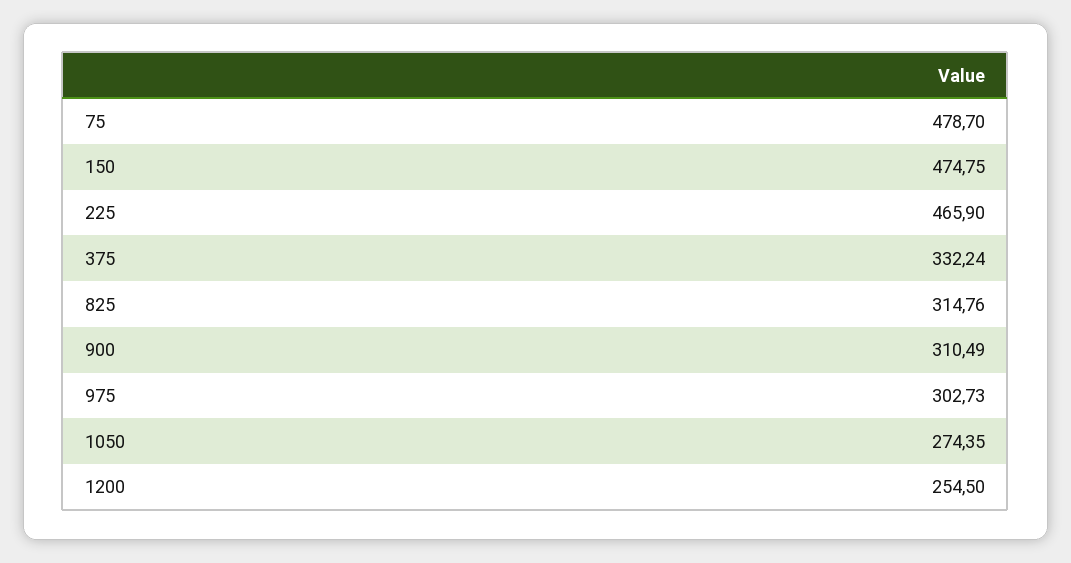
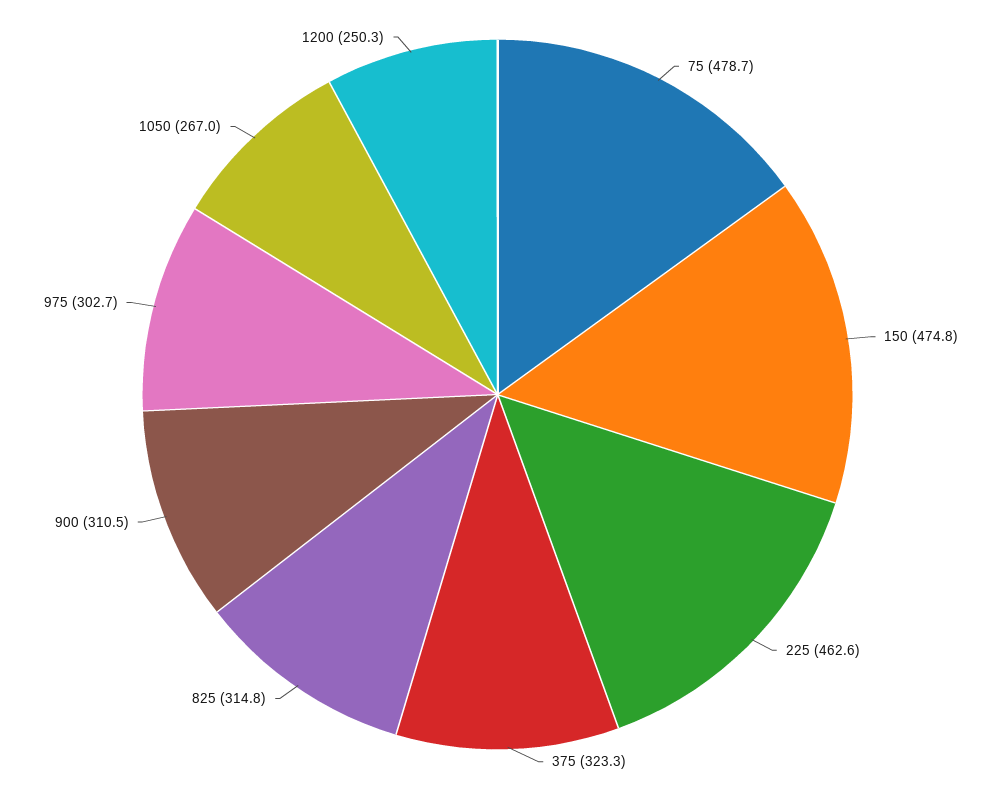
225: 465.9 -> 462.6
375: 332.24 -> 323.3
1050: 274.35 -> 267
1200: 254.5 -> 250.3

